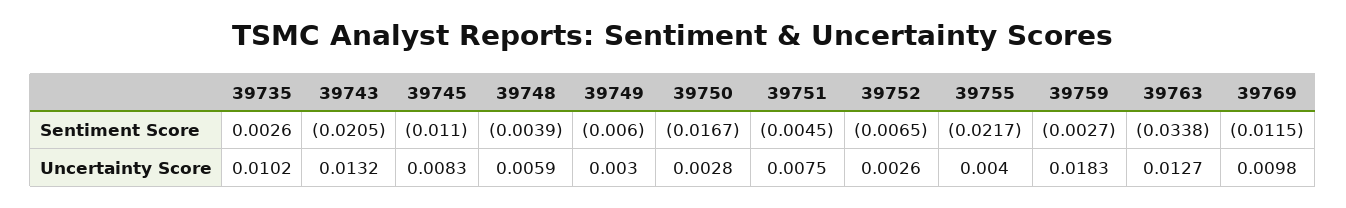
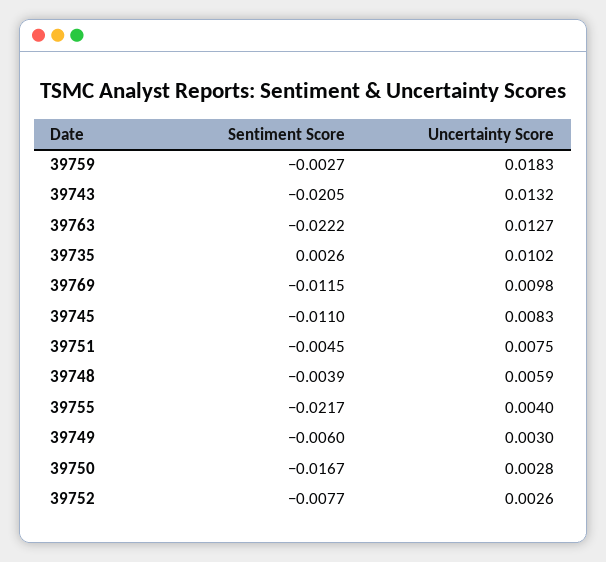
39752, Sentiment Score: -0.0065 -> -0.0077
39763, Sentiment Score: -0.0338 -> -0.0222

